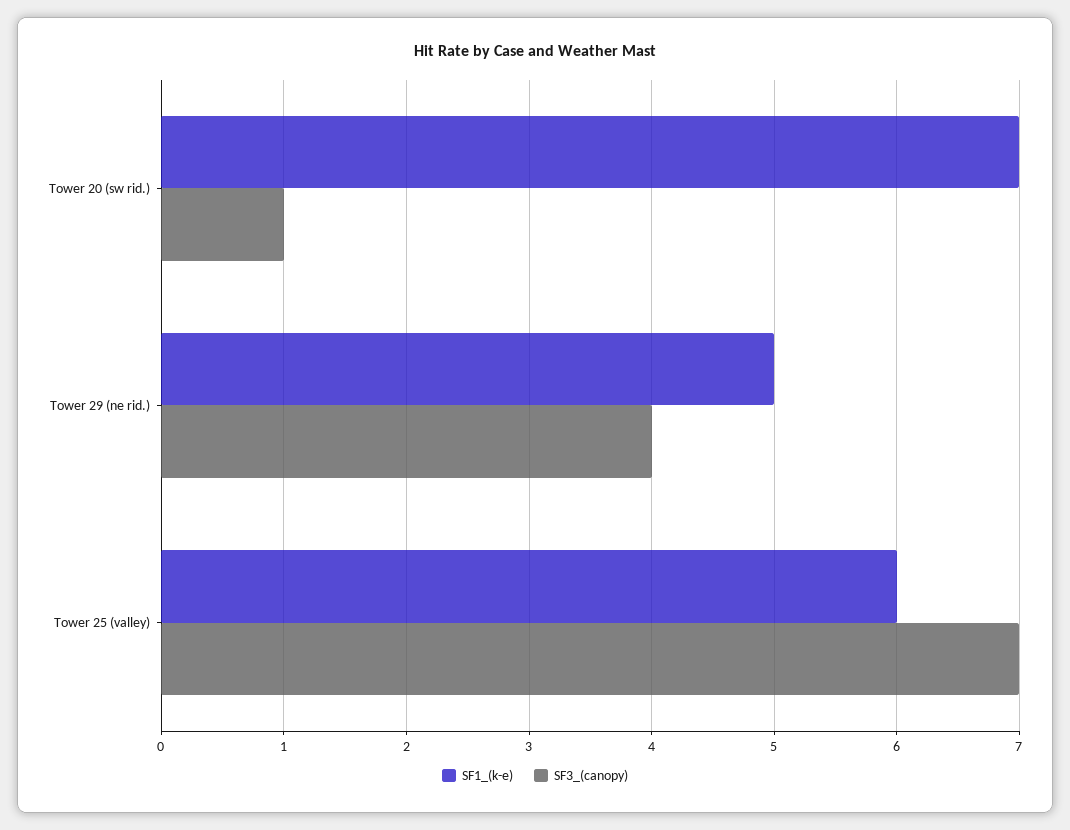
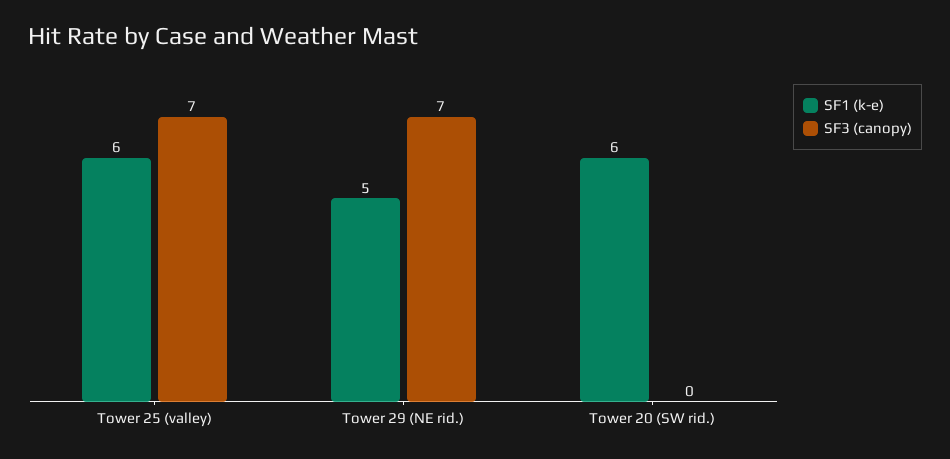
SF1_(k-e), Tower 20 (sw rid.): 7 -> 6
SF3_(canopy), Tower 20 (sw rid.): 1 -> 0
SF3_(canopy), Tower 29 (ne rid.): 4 -> 7

